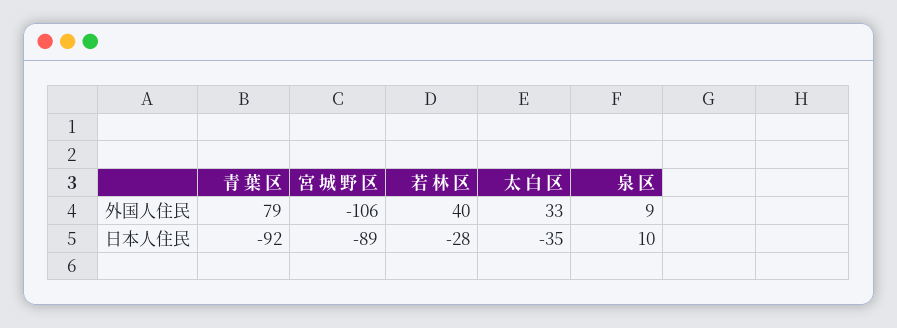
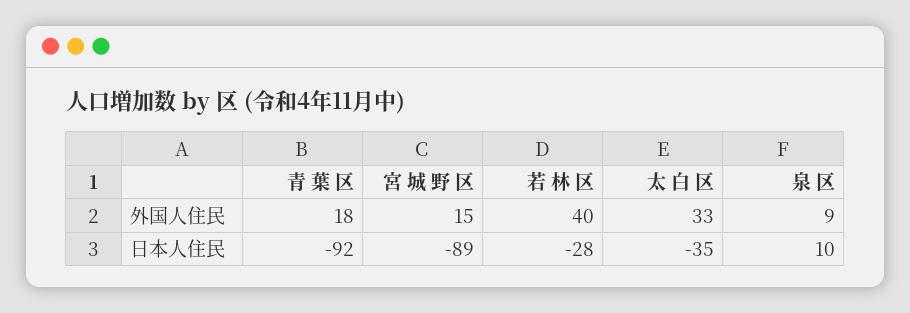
青 葉 区, 外国人住民: 79 -> 18
宮 城 野 区, 外国人住民: -106 -> 15

